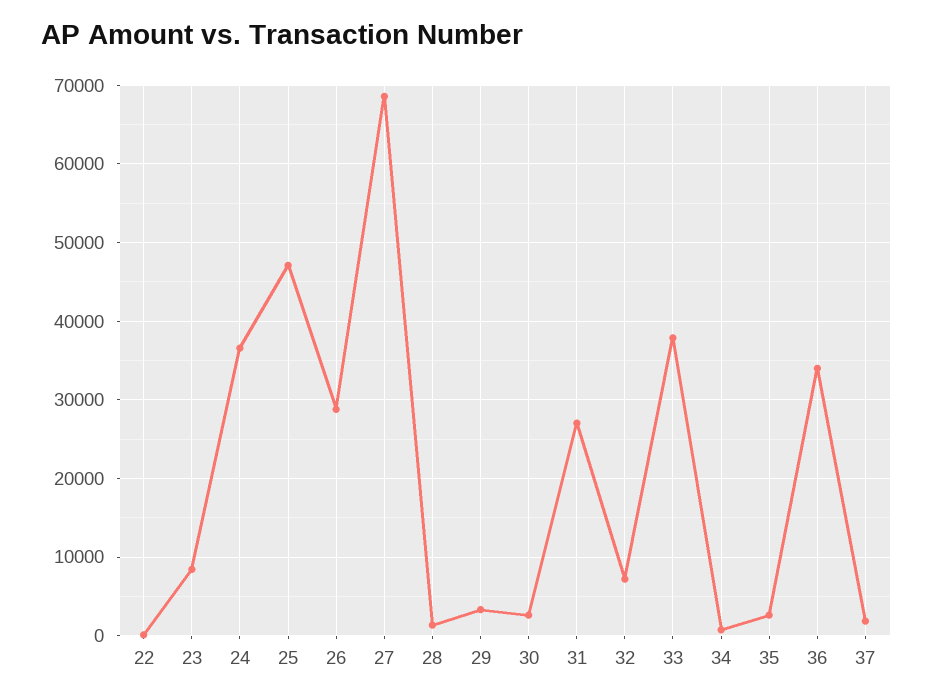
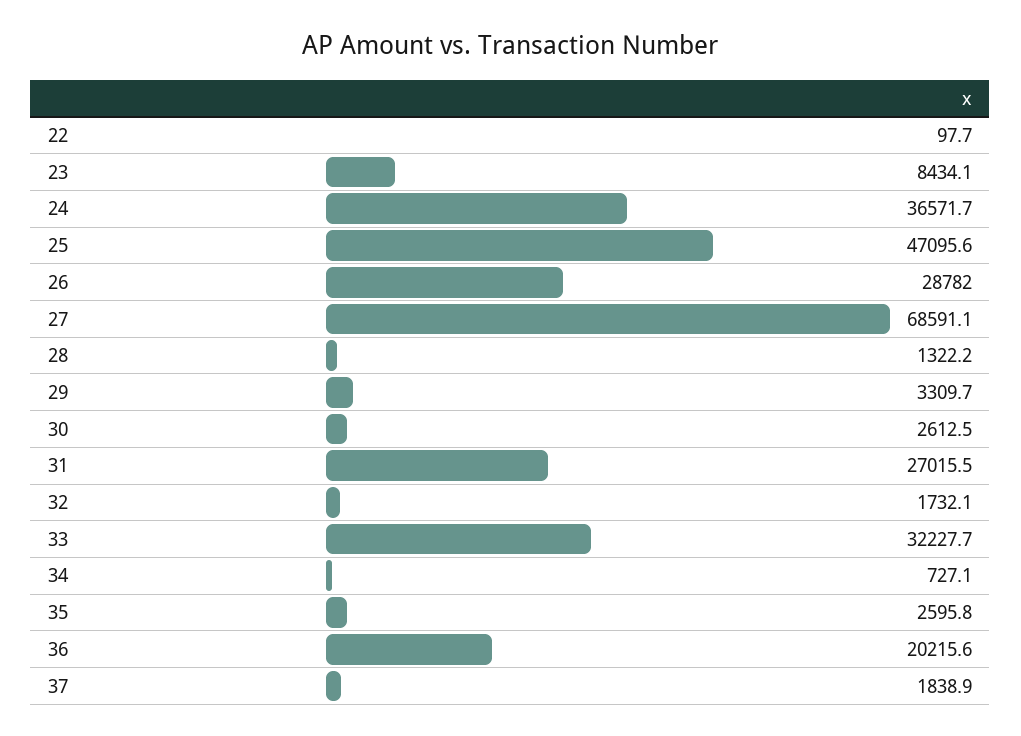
32: 7000 -> 1732.1
33: 38000 -> 32227.7
36: 34000 -> 20215.6

